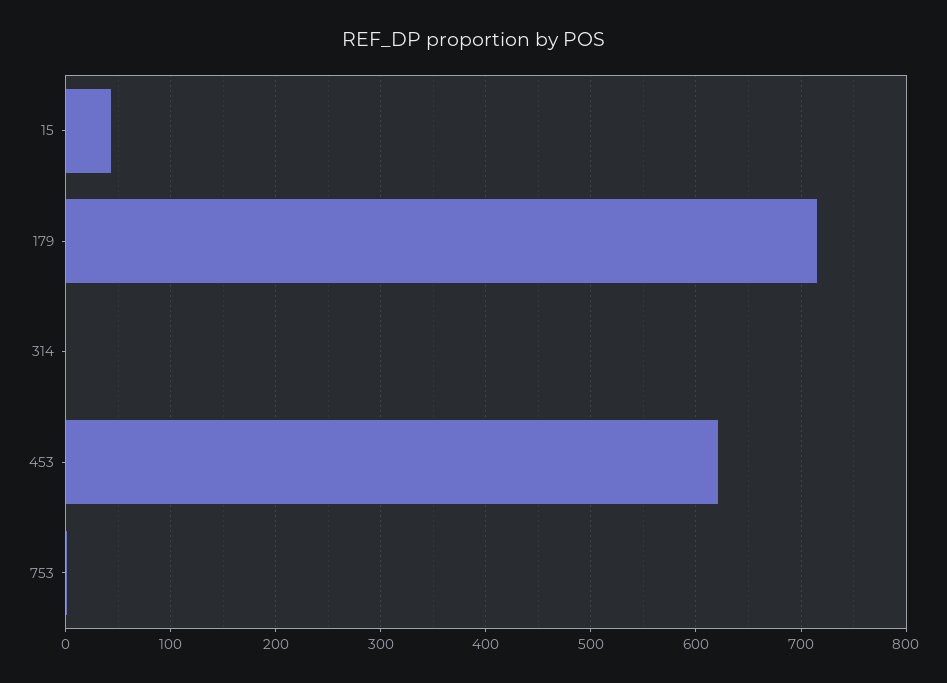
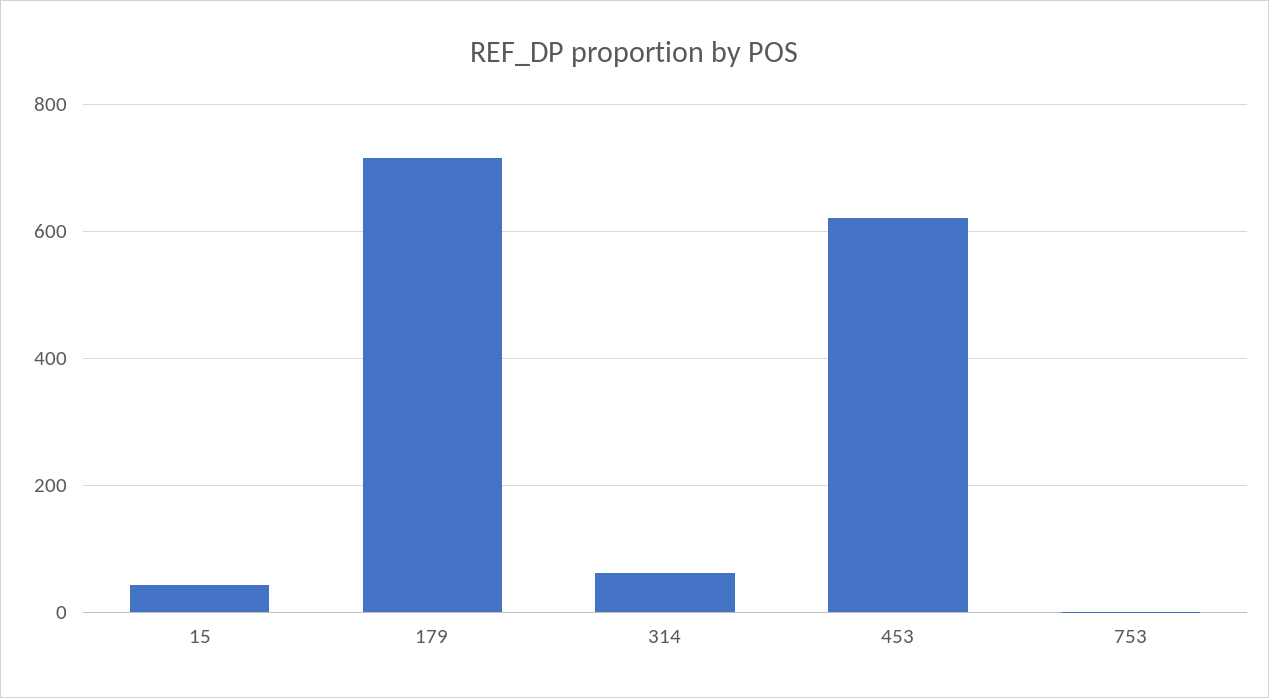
314: 0 -> 60

